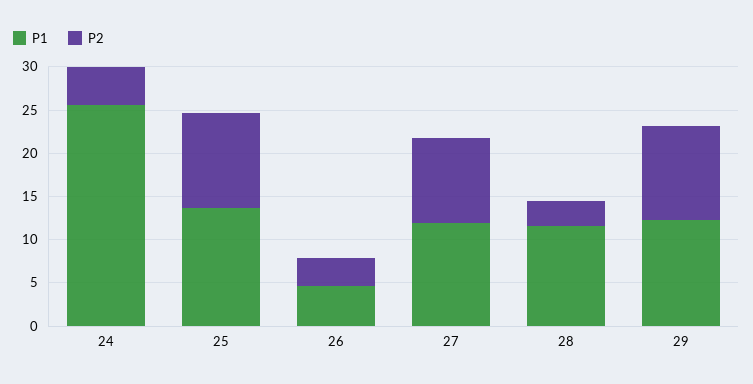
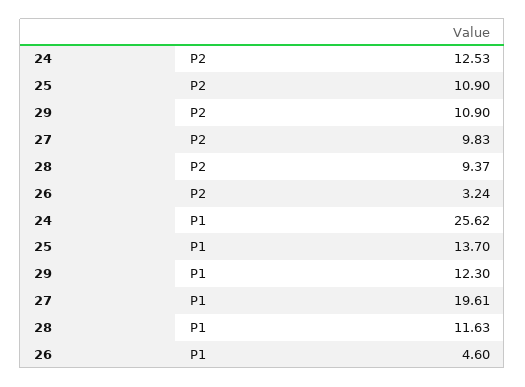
P2, 24: 4 -> 12.53
P1, 27: 12 -> 19.61
P2, 28: 3 -> 9.37

